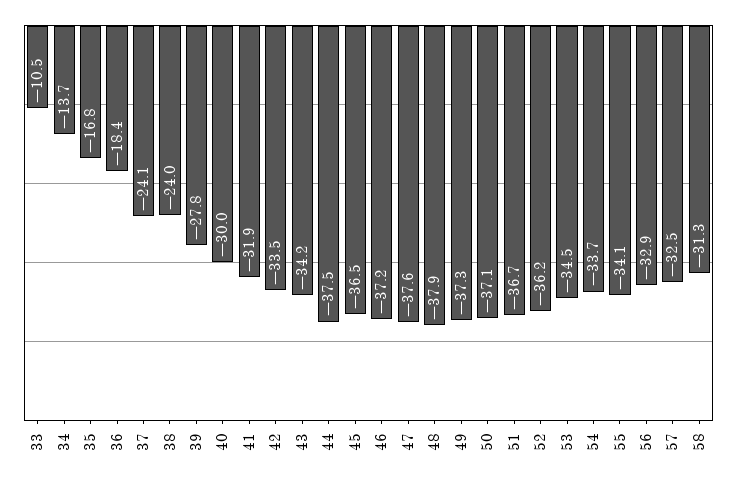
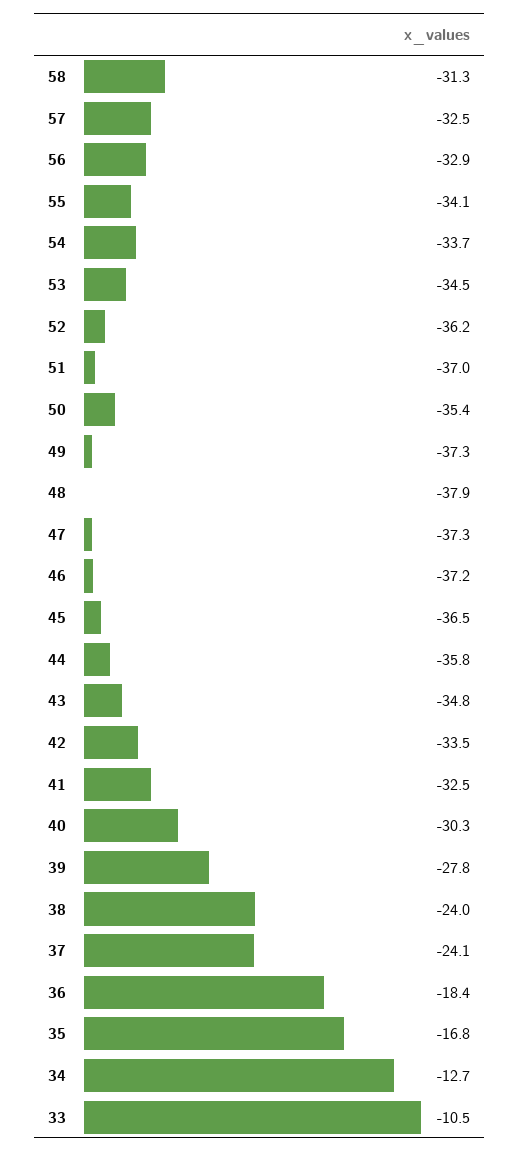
34: -13.7 -> -12.7
40: -30 -> -30.3
41: -31.9 -> -32.5
43: -34.2 -> -34.8
44: -37.5 -> -35.8
47: -37.6 -> -37.3
50: -37.1 -> -35.4
51: -36.7 -> -37

